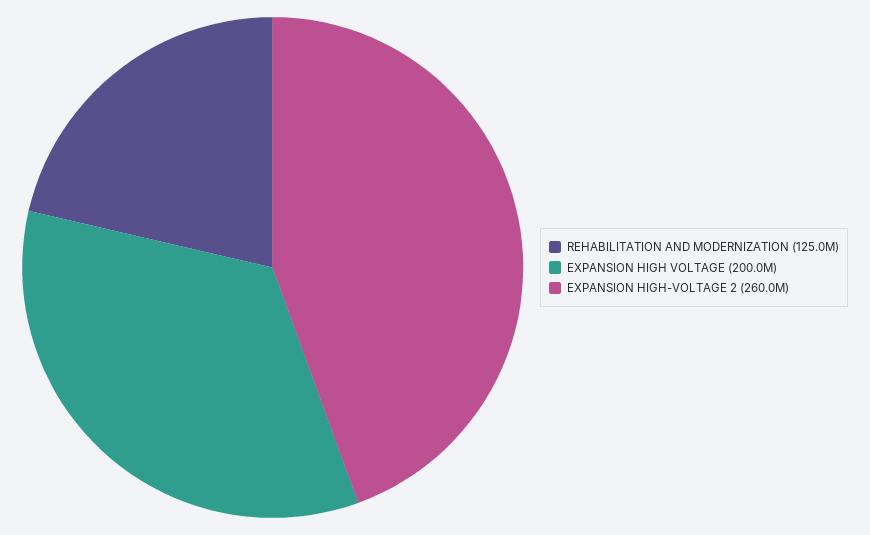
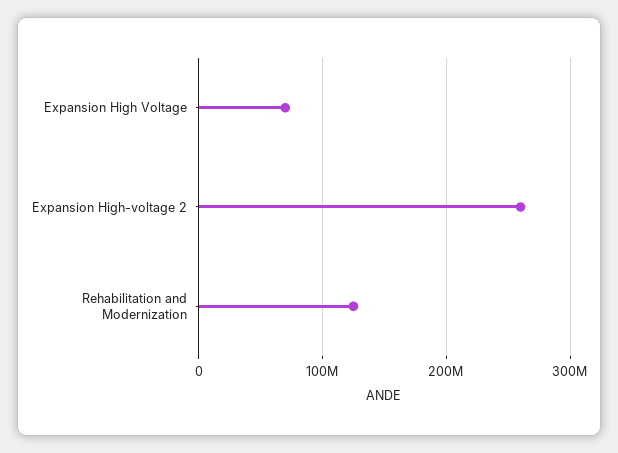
EXPANSION HIGH VOLTAGE: 200000000 -> 70000000

